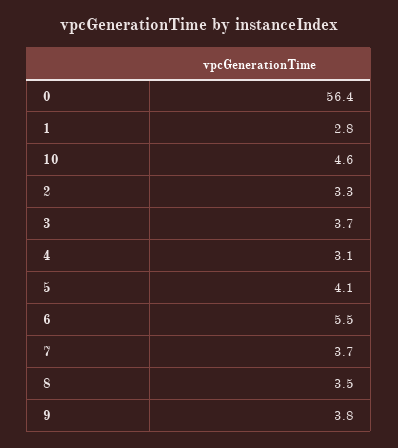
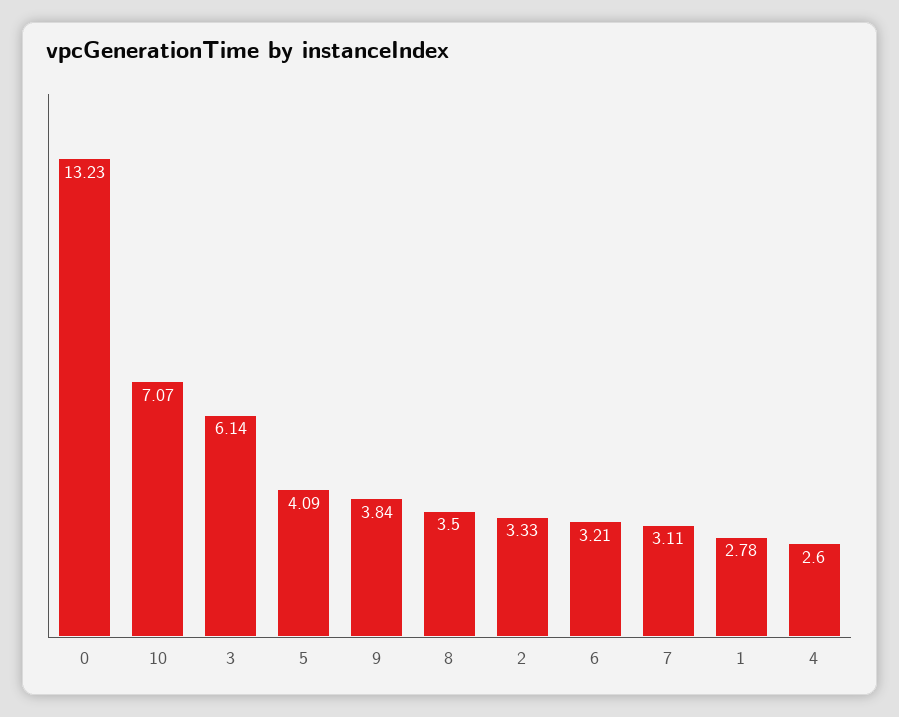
0: 56.4 -> 13.23
10: 4.6 -> 7.07
3: 3.7 -> 6.14
4: 3.1 -> 2.6
6: 5.5 -> 3.21
7: 3.7 -> 3.11

